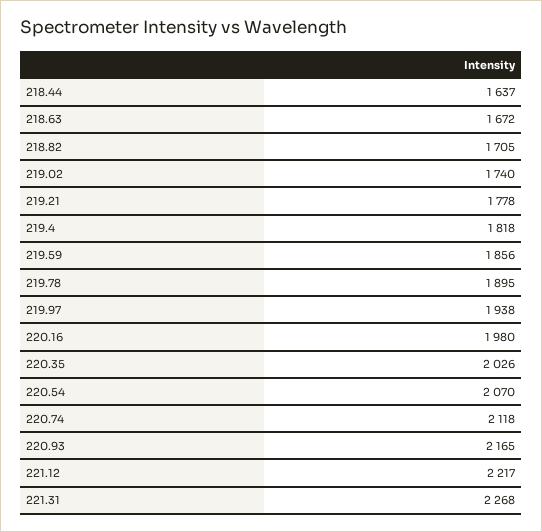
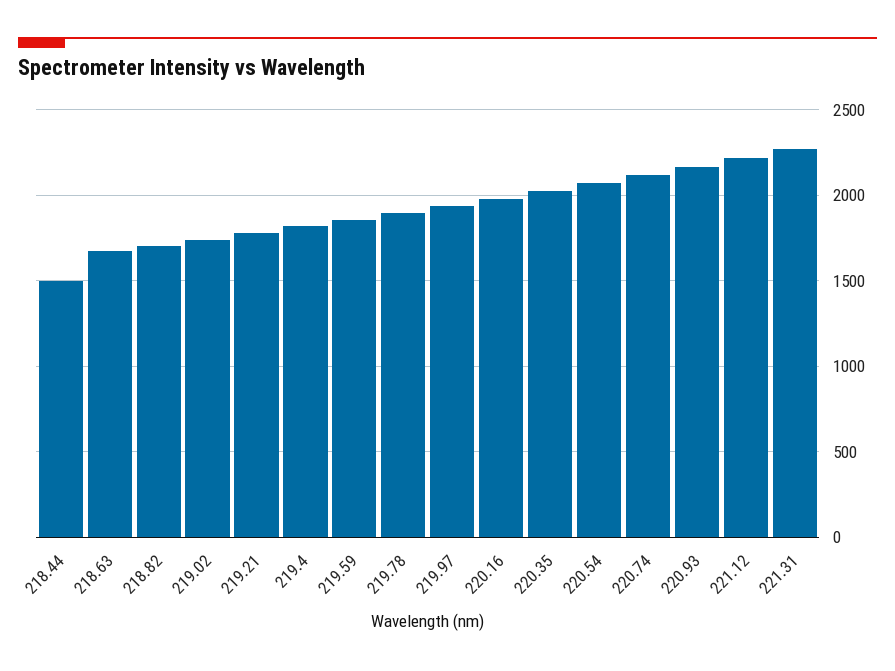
218.44: 1637 -> 1500

